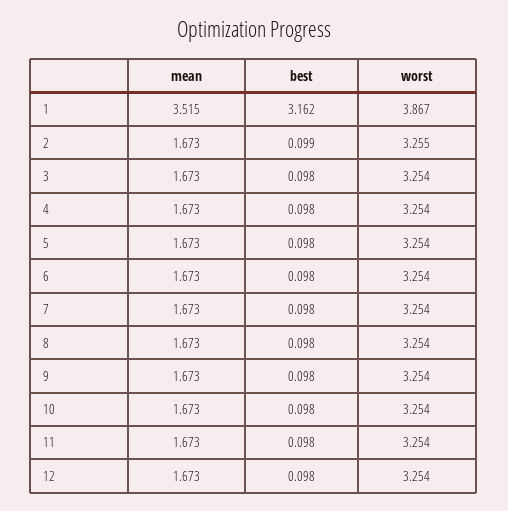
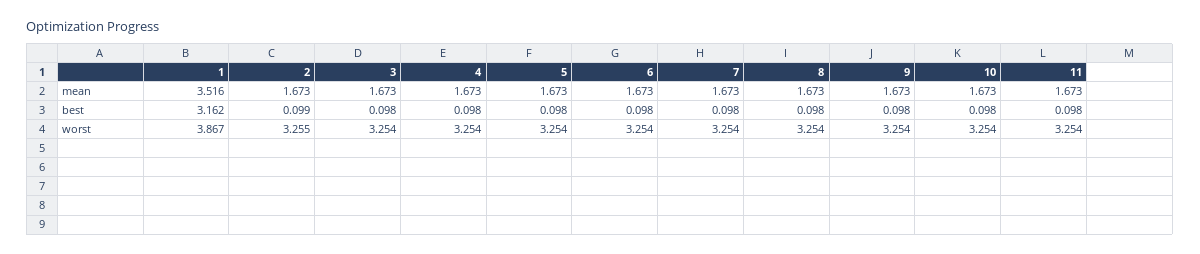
mean, 1: 3.515 -> 3.516
mean, 12: 1.673 -> none
best, 12: 0.098 -> none
worst, 12: 3.254 -> none

